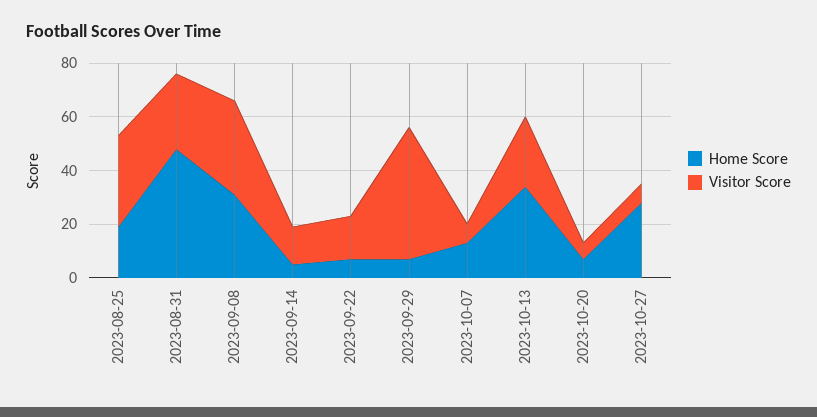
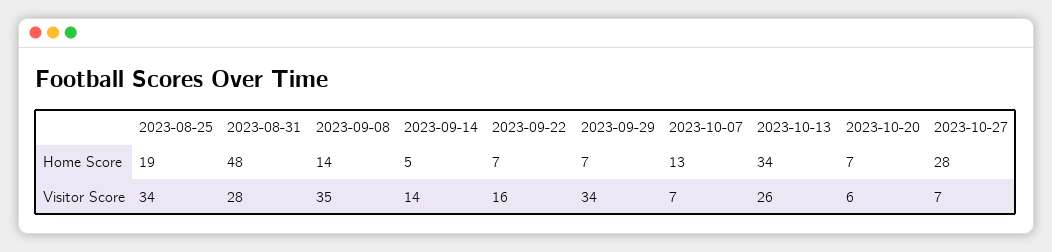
Home Score, 2023-09-08: 30 -> 14
Visitor Score, 2023-09-29: 50 -> 34

